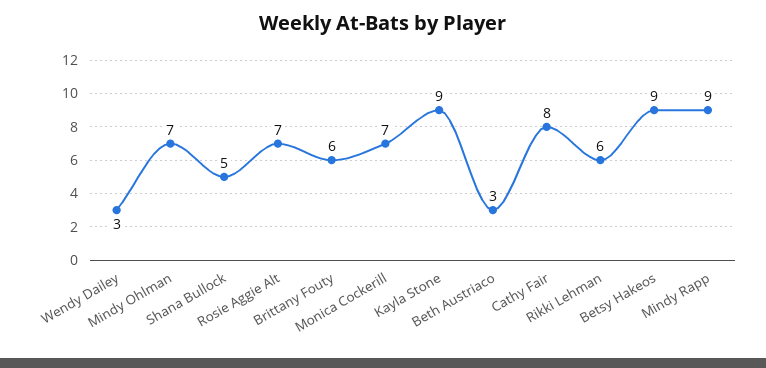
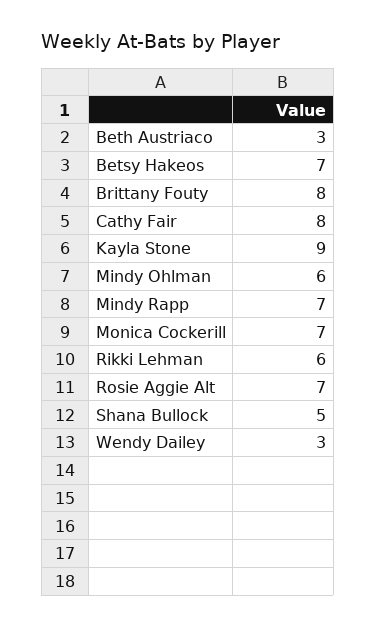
Mindy Ohlman: 7 -> 6
Brittany Fouty: 6 -> 8
Betsy Hakeos: 9 -> 7
Mindy Rapp: 9 -> 7

